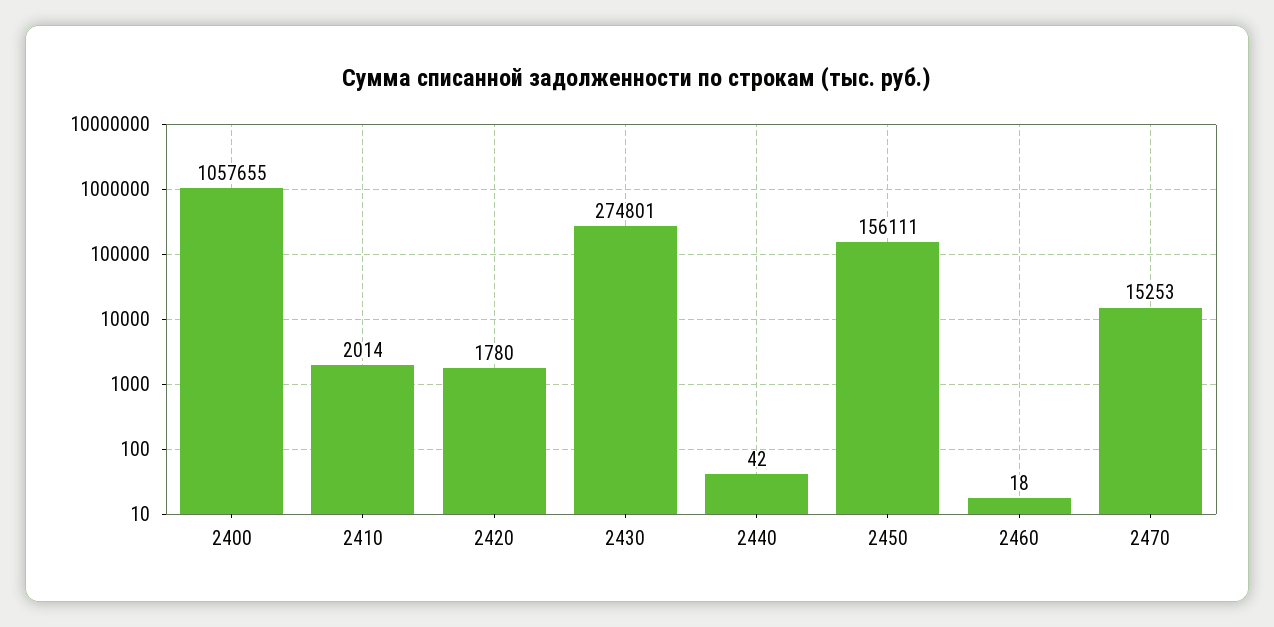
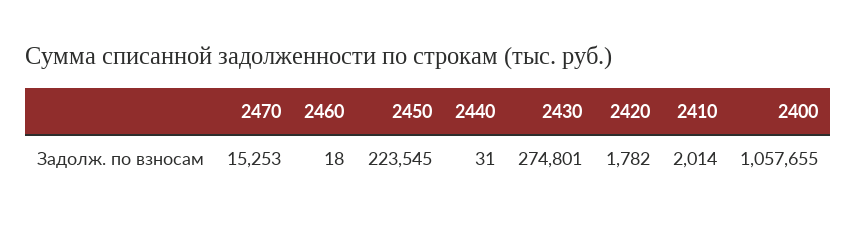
2420: 1780 -> 1782
2440: 42 -> 31
2450: 156111 -> 223545

